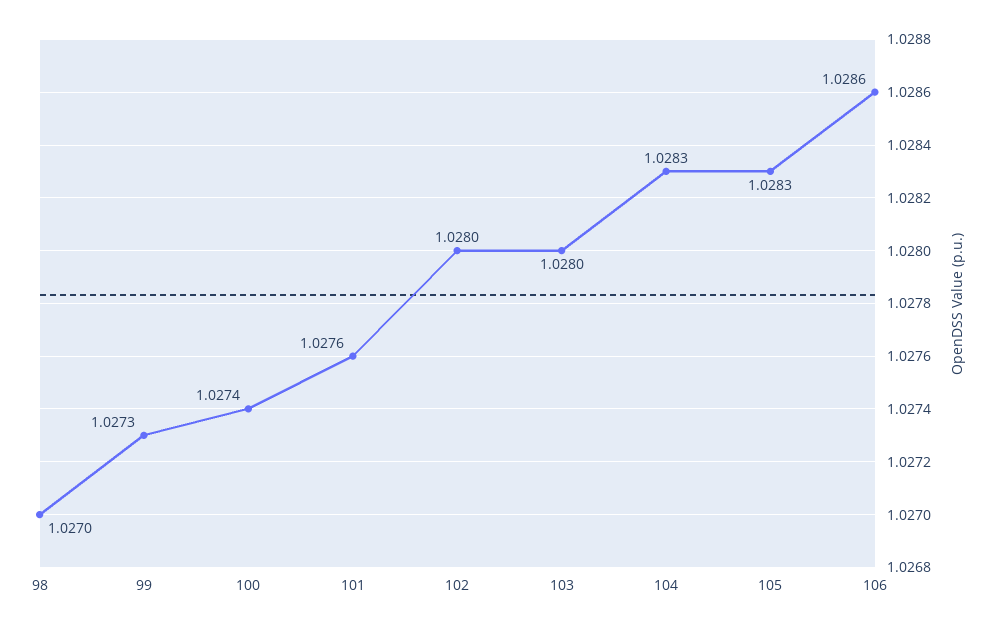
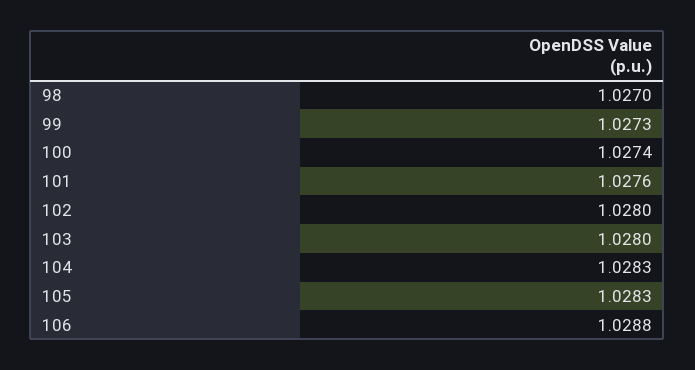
106: 1.0286 -> 1.0288

